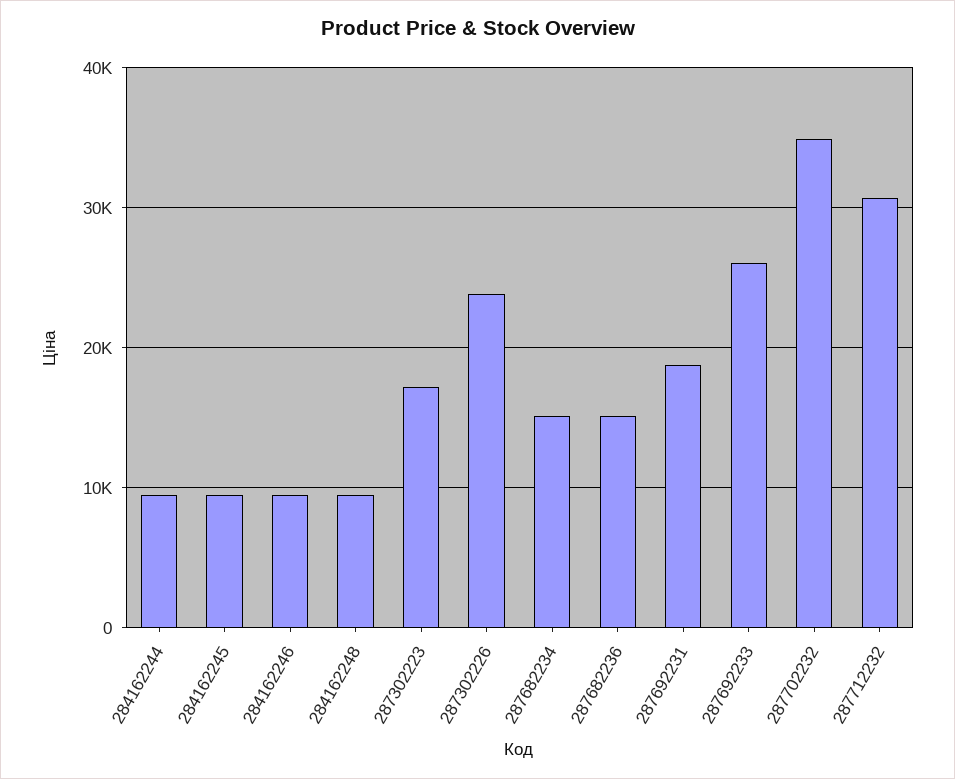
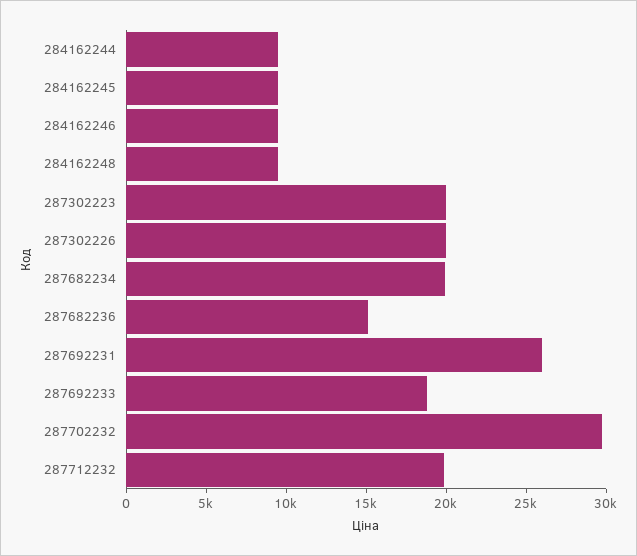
287302223: 17000 -> 20000
287302226: 24000 -> 20000
287682234: 15000 -> 20000
287692231: 19000 -> 26000
287692233: 26000 -> 19000
287702232: 35000 -> 30000
287712232: 31000 -> 20000

